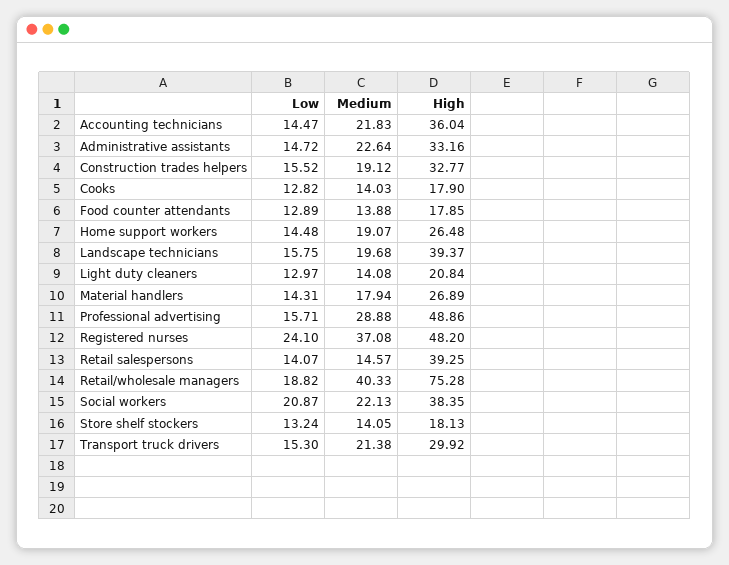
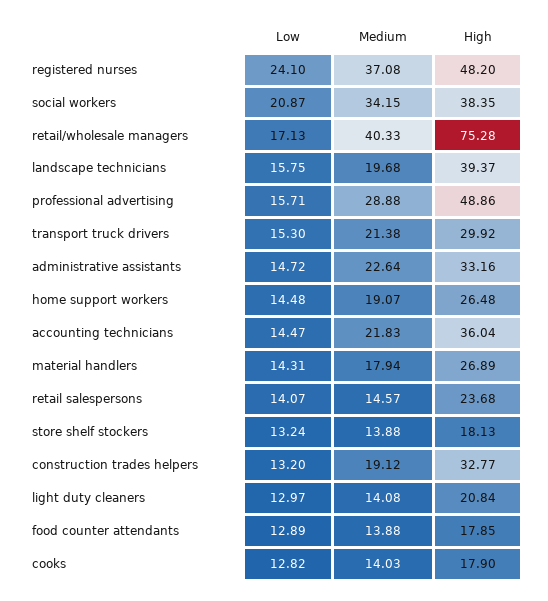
Low, Construction trades helpers: 15.52 -> 13.2
High, Retail salespersons: 39.25 -> 23.68
Low, Retail/wholesale managers: 18.82 -> 17.13
Medium, Social workers: 22.13 -> 34.15
Medium, Store shelf stockers: 14.05 -> 13.88

